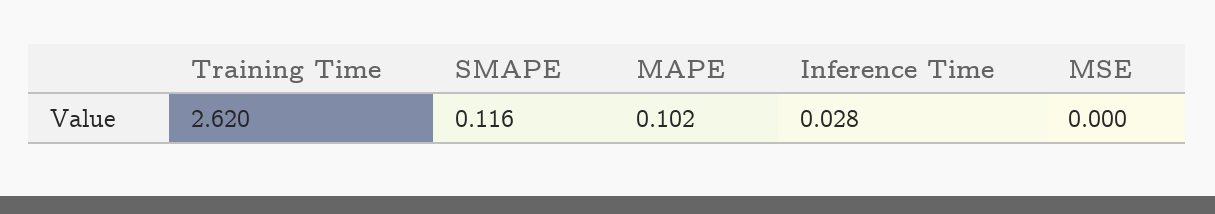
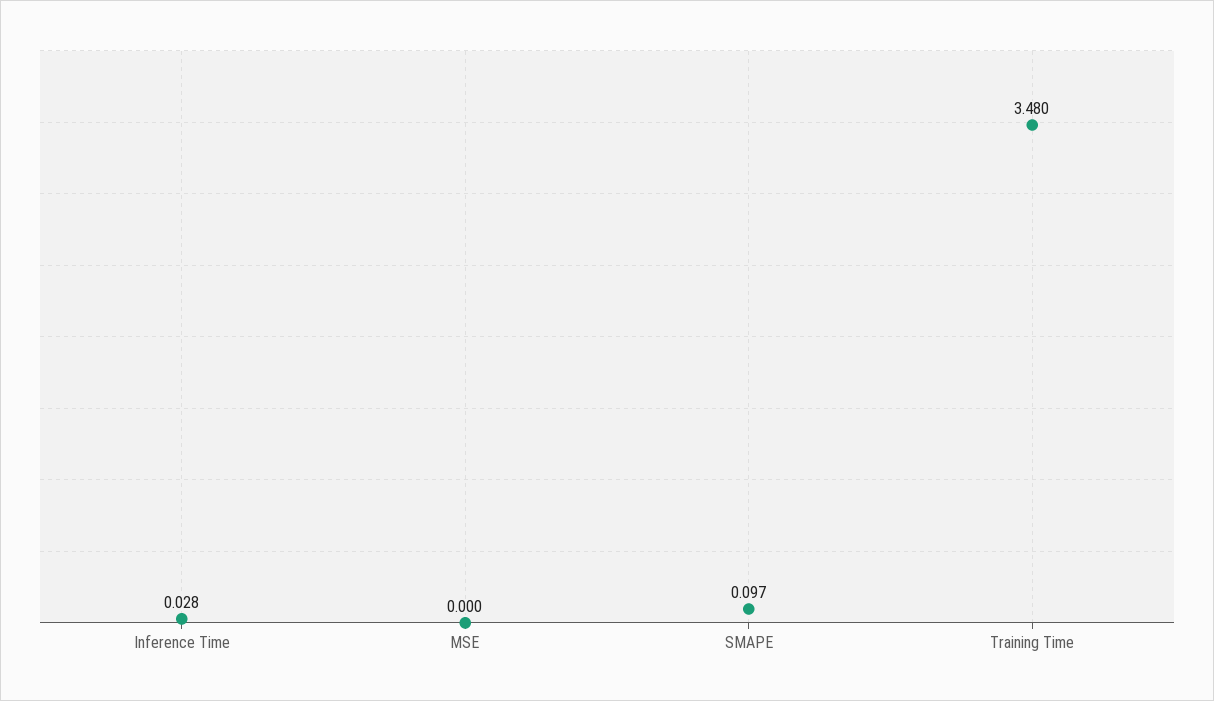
Training Time: 2.62 -> 3.48
SMAPE: 0.116 -> 0.097
MAPE: 0.102 -> none

